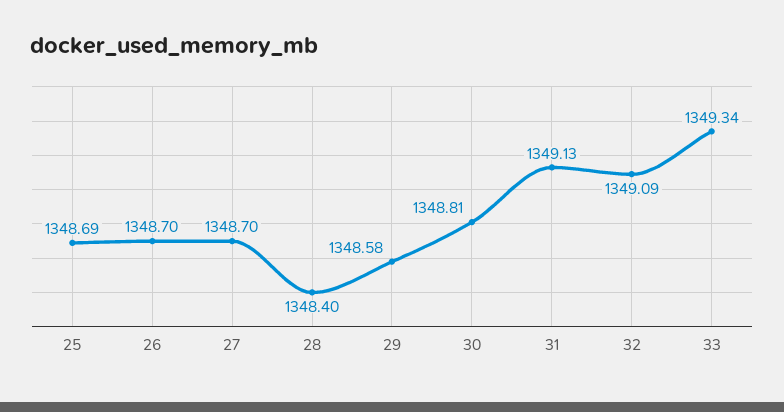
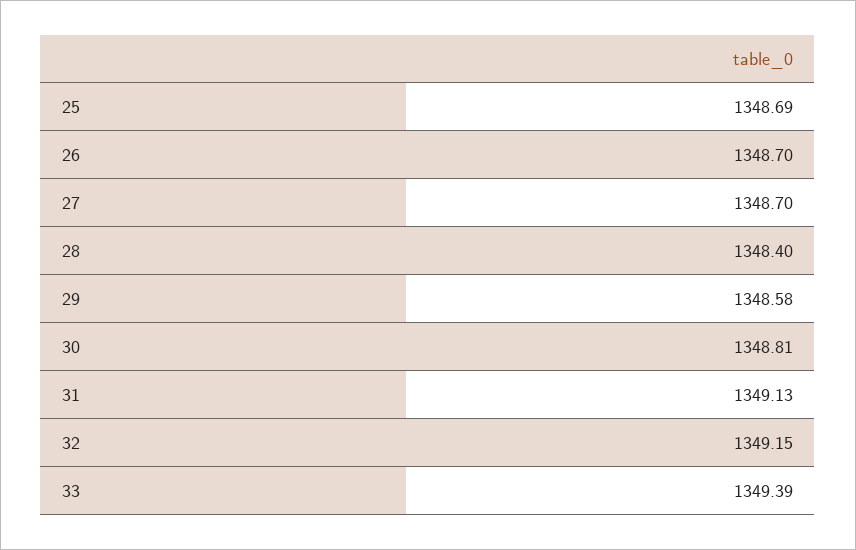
32: 1349.09 -> 1349.15
33: 1349.34 -> 1349.39

